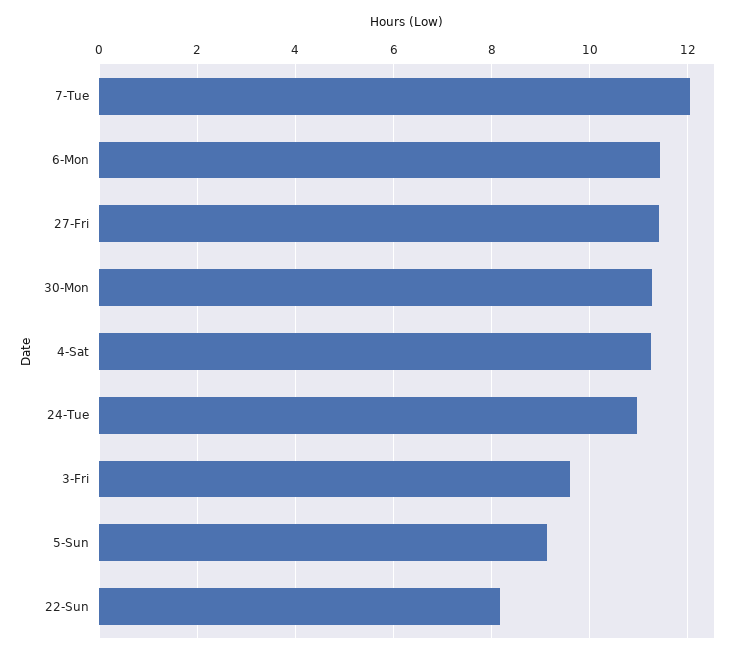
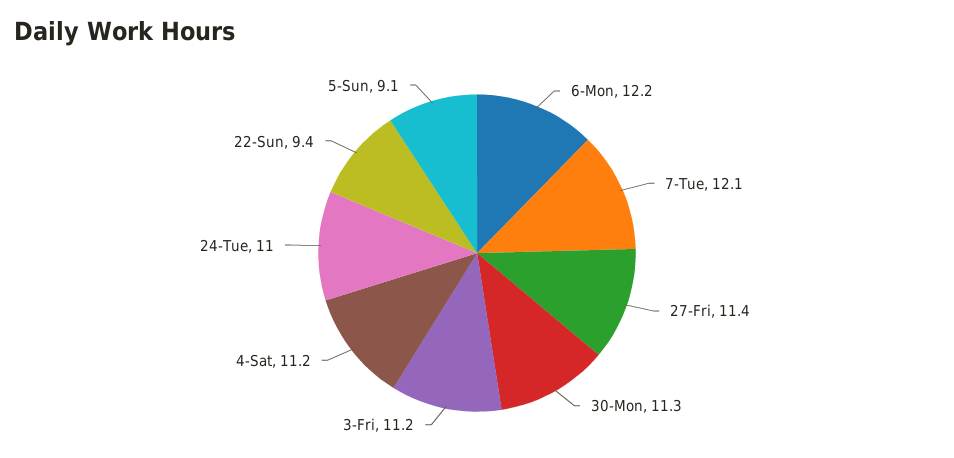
6-Mon: 11.4 -> 12.2
3-Fri: 9.6 -> 11.2
22-Sun: 8.2 -> 9.4

